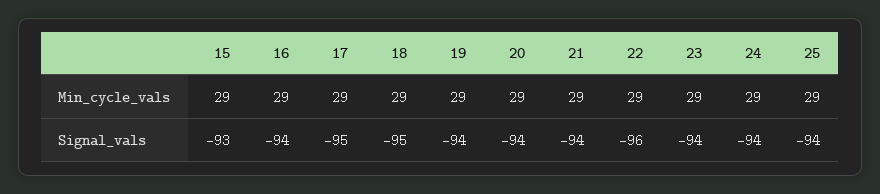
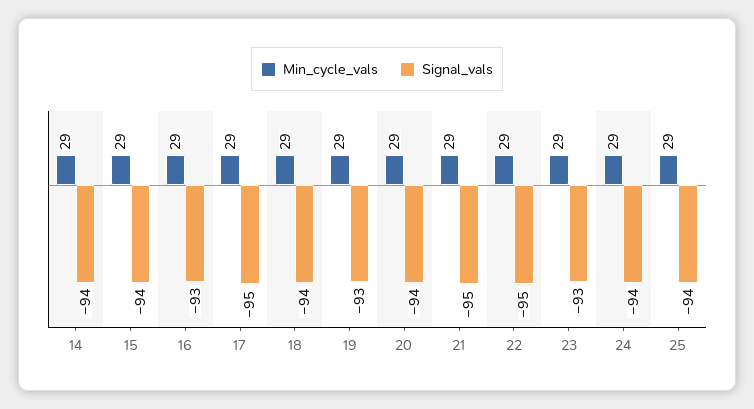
Signal_vals, 15: -93 -> -94
Signal_vals, 16: -94 -> -93
Signal_vals, 18: -95 -> -94
Signal_vals, 19: -94 -> -93
Signal_vals, 21: -94 -> -95
Signal_vals, 22: -96 -> -95
Signal_vals, 23: -94 -> -93
Min_cycle_vals, 14: none -> 29
Signal_vals, 14: none -> -94

